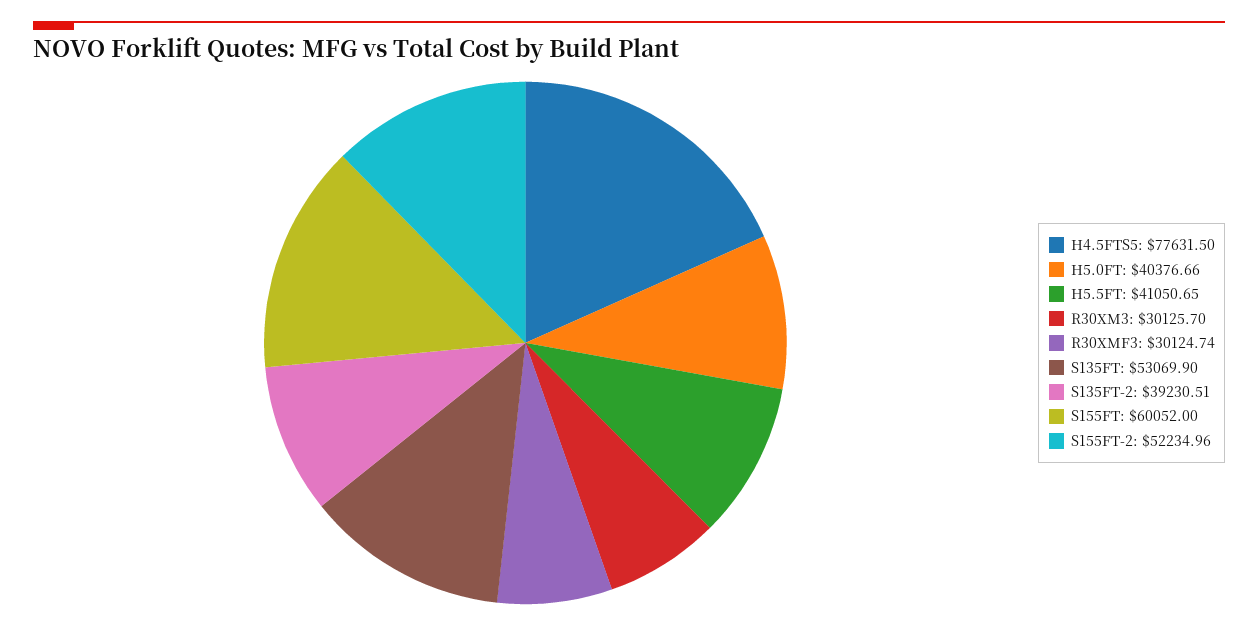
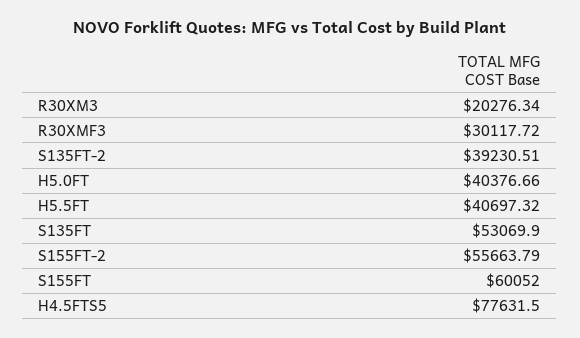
H5.5FT: 41050.65 -> 40697.32
R30XM3: 30125.7 -> 20276.34
R30XMF3: 30124.74 -> 30117.72
S155FT-2: 52234.96 -> 55663.79

